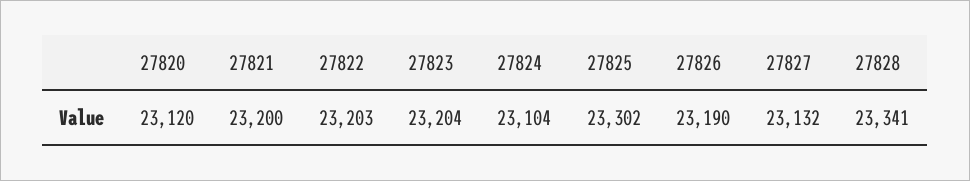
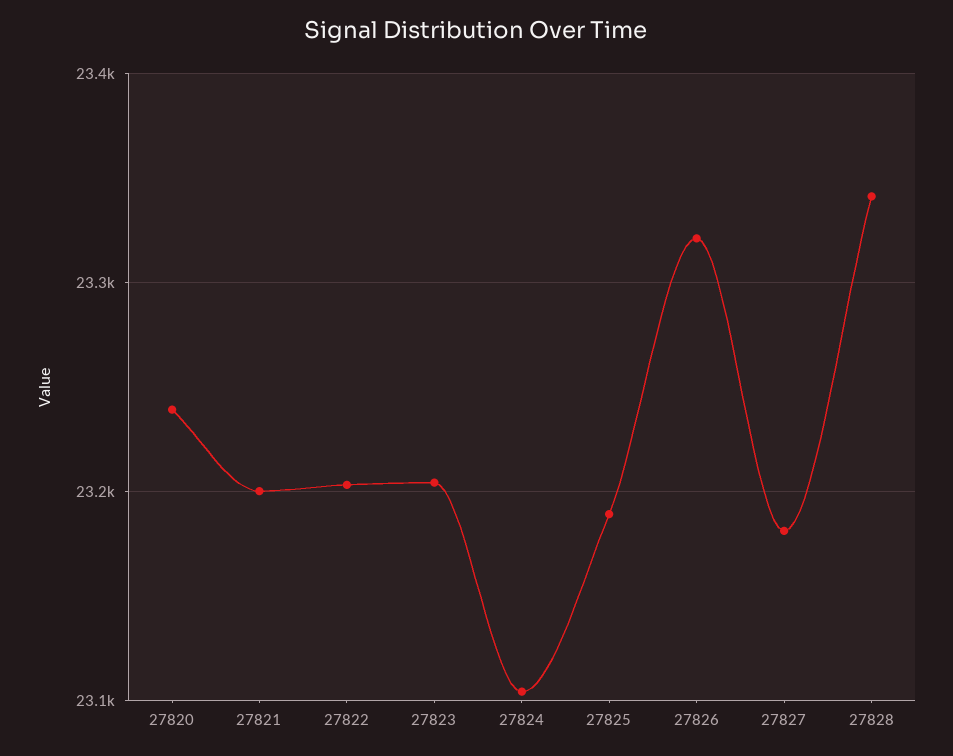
27820: 23120 -> 23240
27825: 23302 -> 23190
27826: 23190 -> 23320
27827: 23132 -> 23180

